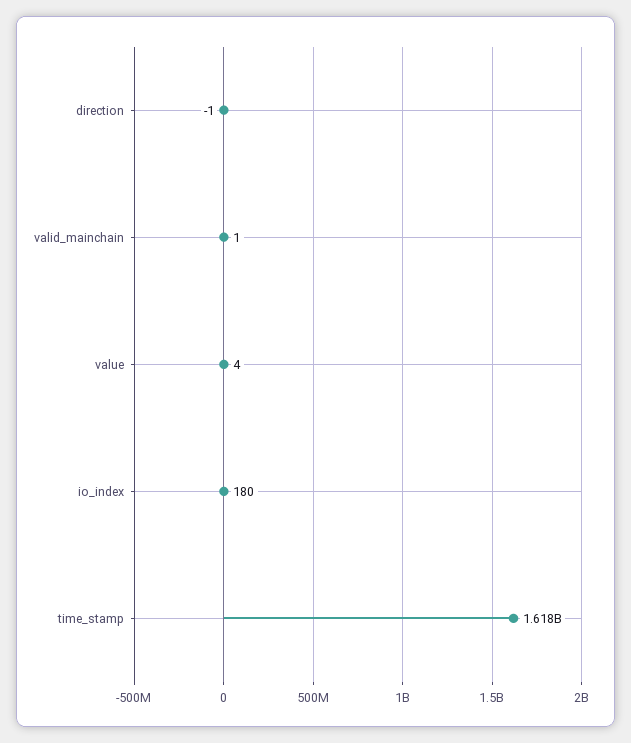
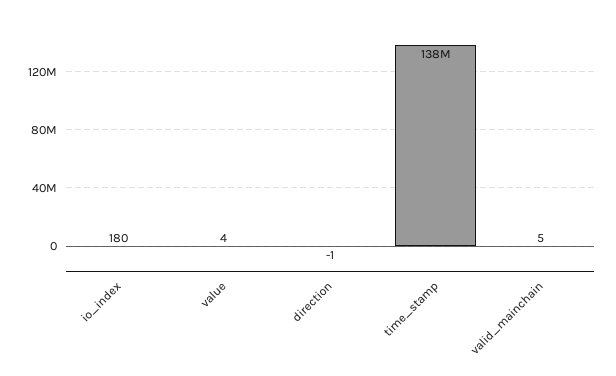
valid_mainchain: 1 -> 5
time_stamp: 1618000000 -> 138000000

